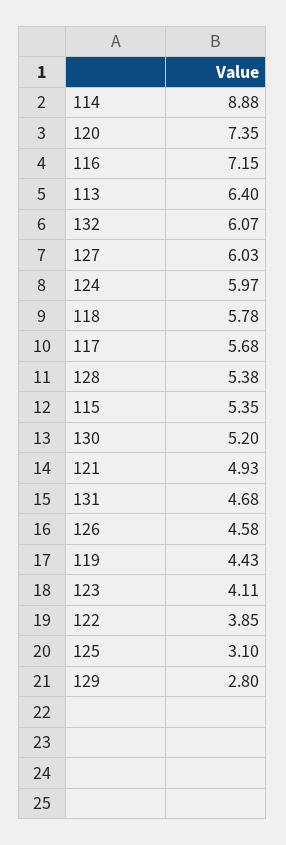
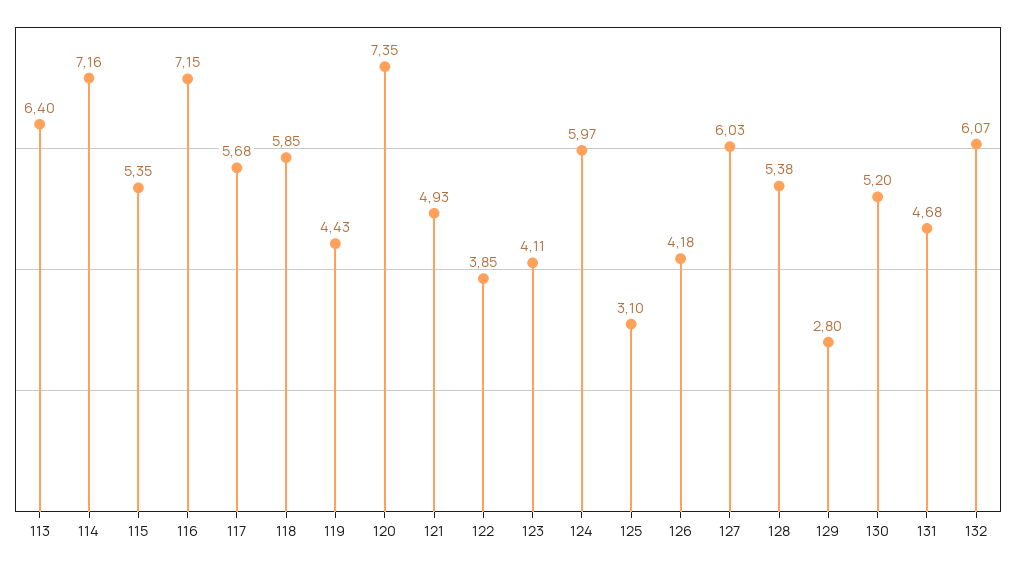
114: 8.88 -> 7.16
118: 5.78 -> 5.85
126: 4.58 -> 4.18

